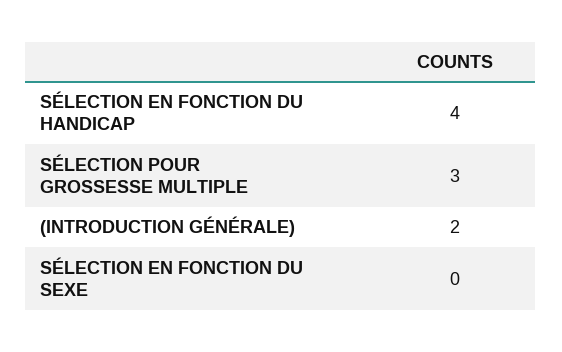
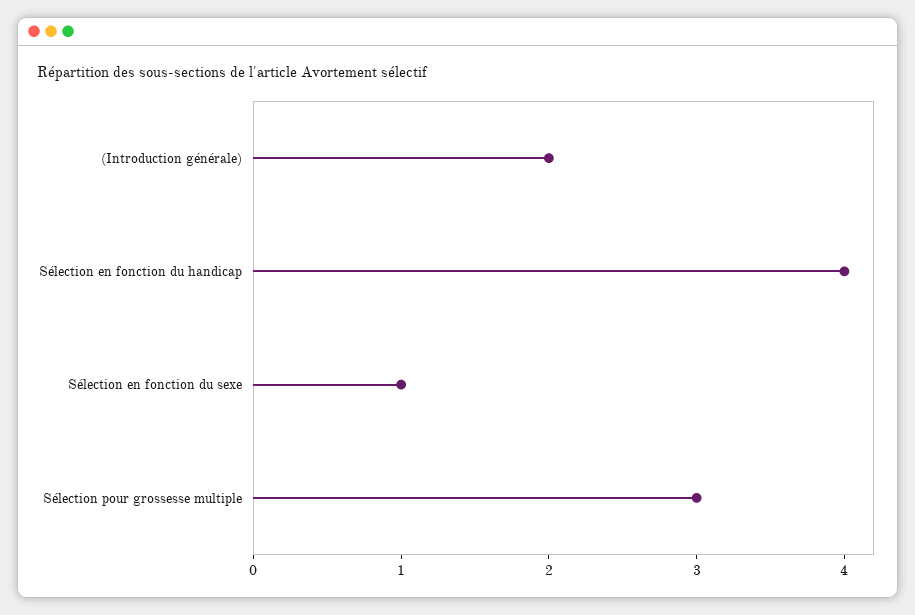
SÉLECTION EN FONCTION DU SEXE: 0 -> 1

